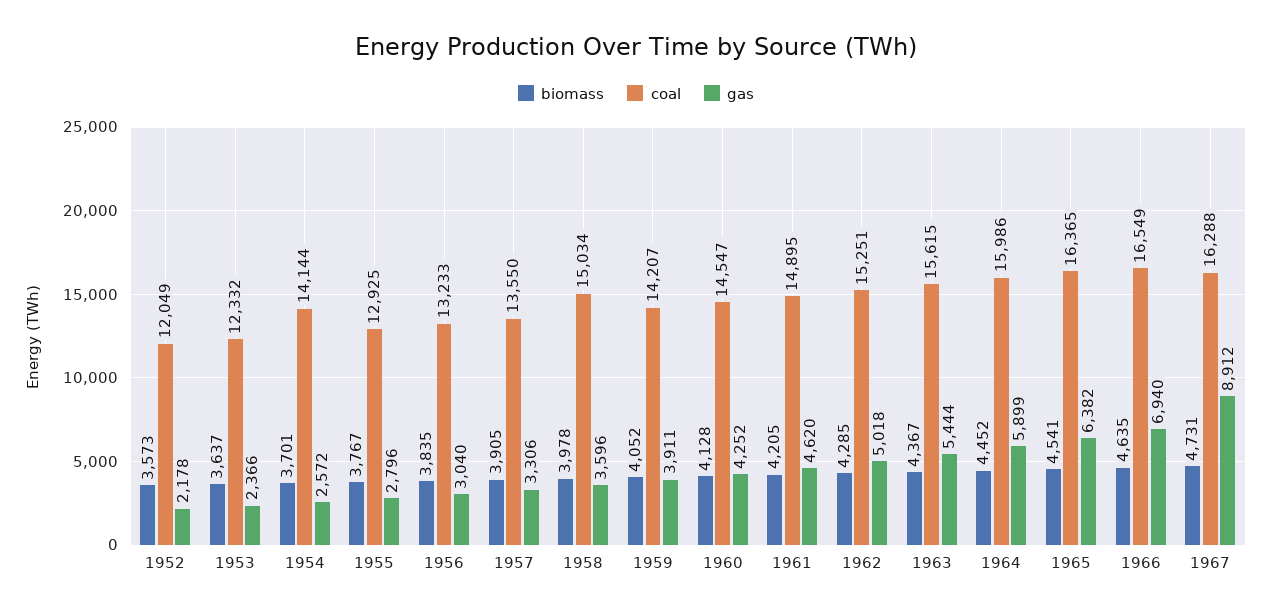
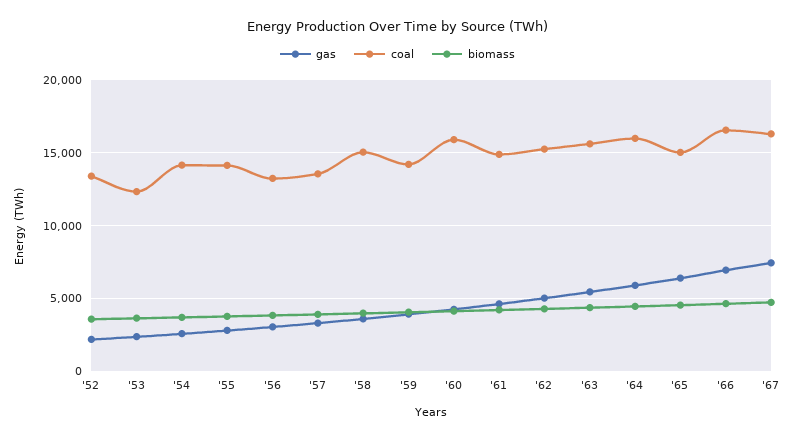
coal, 1952: 12049 -> 13500
coal, 1955: 12925 -> 14000
coal, 1960: 14547 -> 16000
coal, 1965: 16365 -> 15000
gas, 1967: 8912 -> 7500

